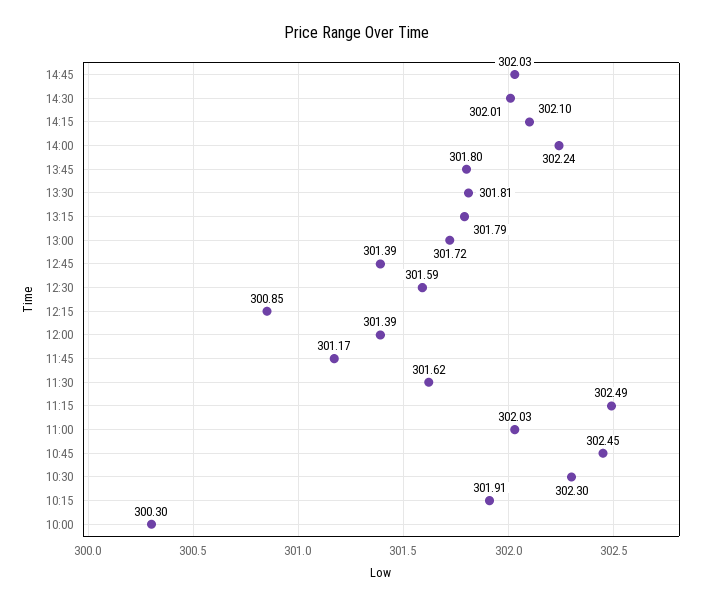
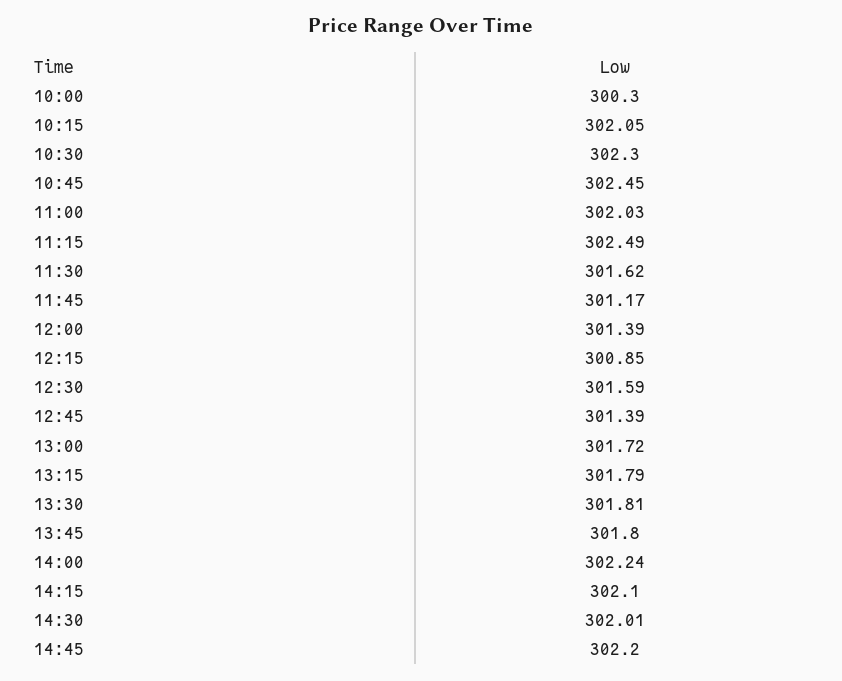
14:45: 302.03 -> 302.2
10:15: 301.91 -> 302.05

